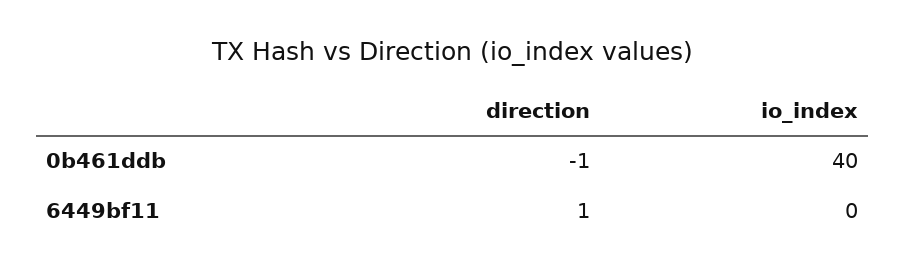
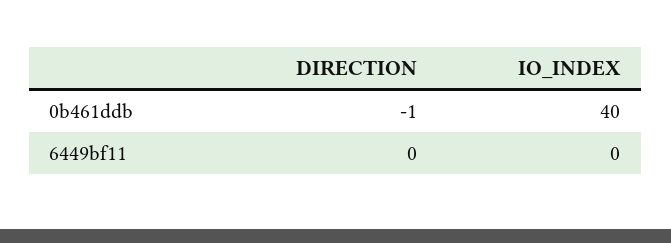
direction, 6449bf11: 1 -> 0

